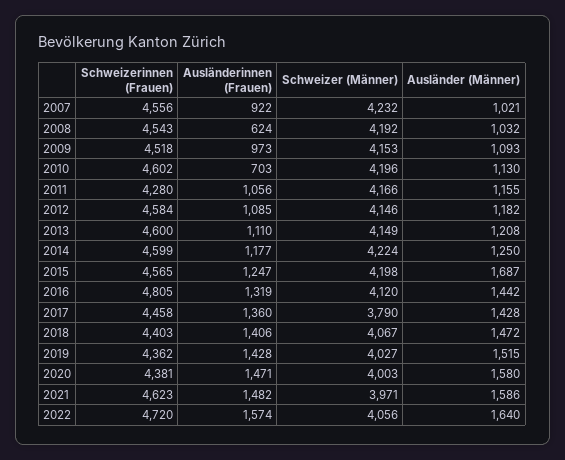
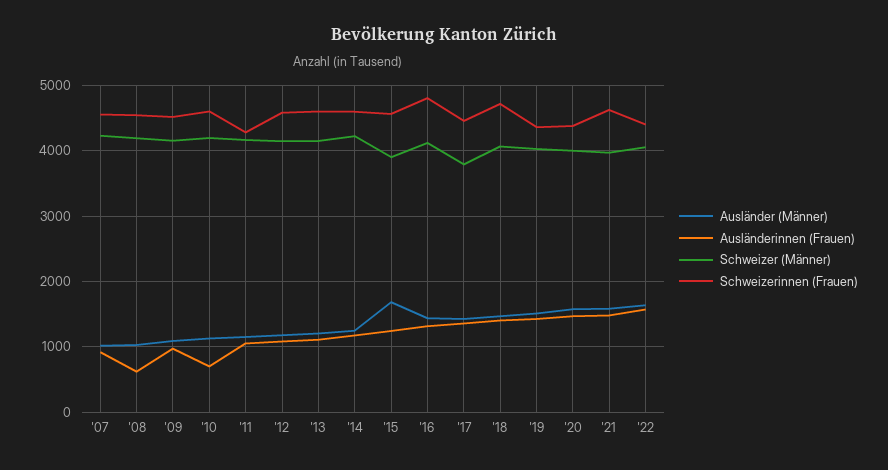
Schweizer (Männer), 2015: 4198 -> 3900
Schweizerinnen (Frauen), 2018: 4403 -> 4700
Schweizerinnen (Frauen), 2022: 4720 -> 4400

